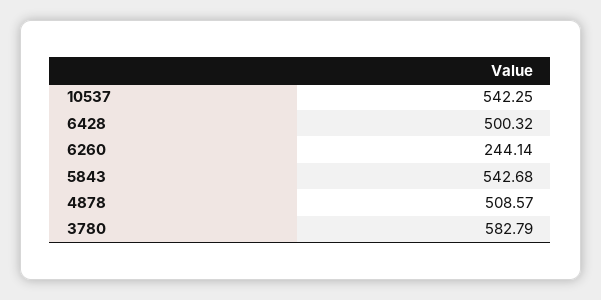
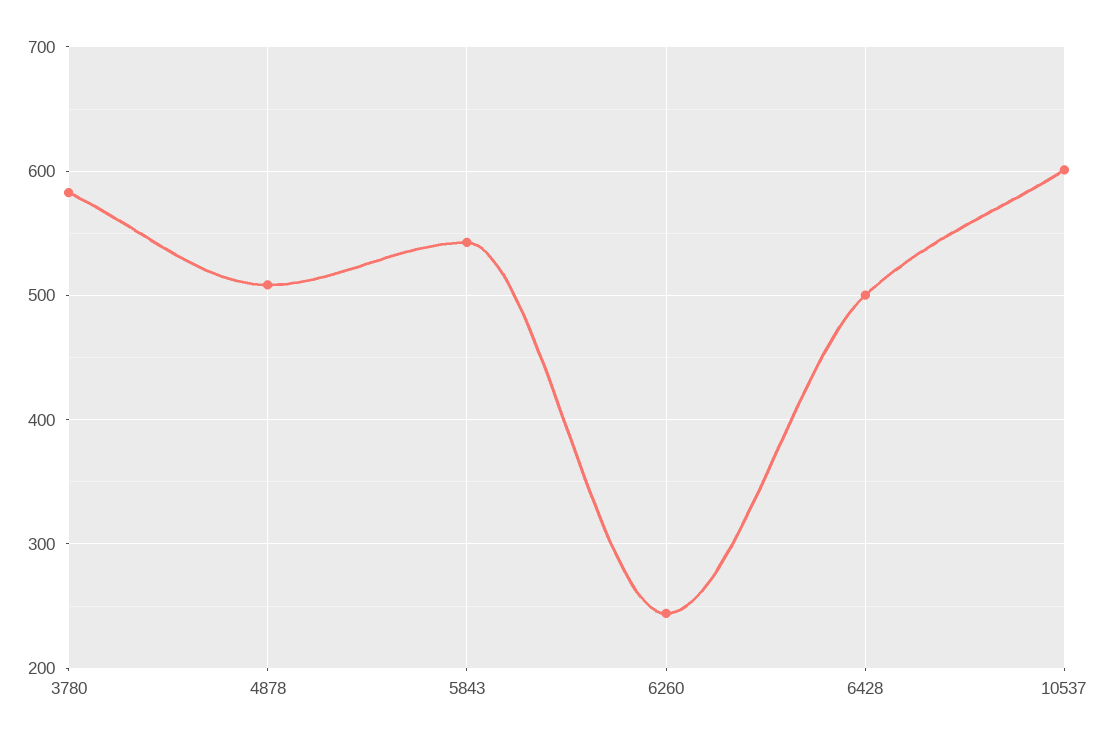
10537: 542.25 -> 600

